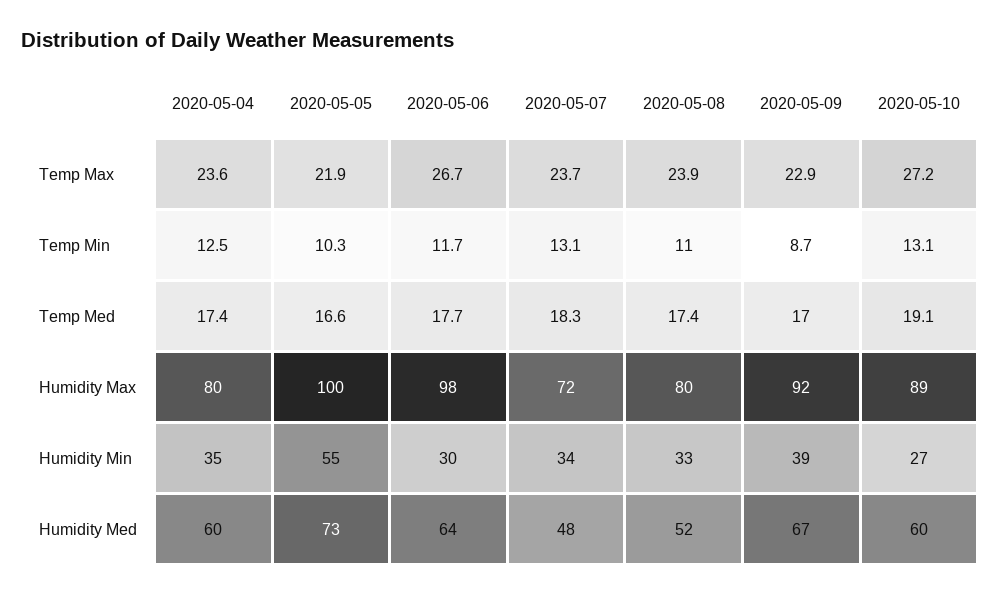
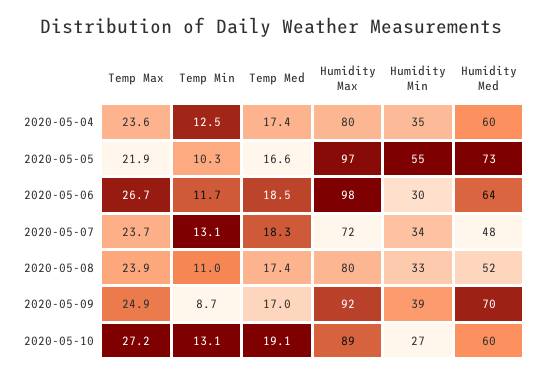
2020-05-09, Temp Max: 22.9 -> 24.9
2020-05-06, Temp Med: 17.7 -> 18.5
2020-05-05, Humidity Max: 100 -> 97
2020-05-09, Humidity Med: 67 -> 70

